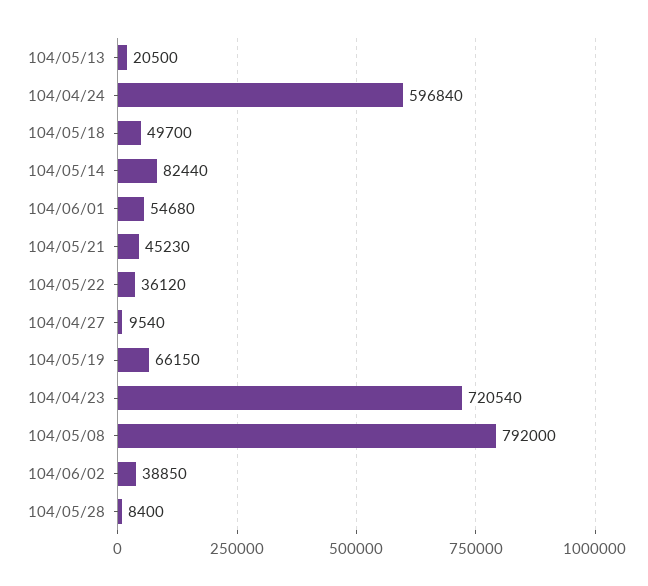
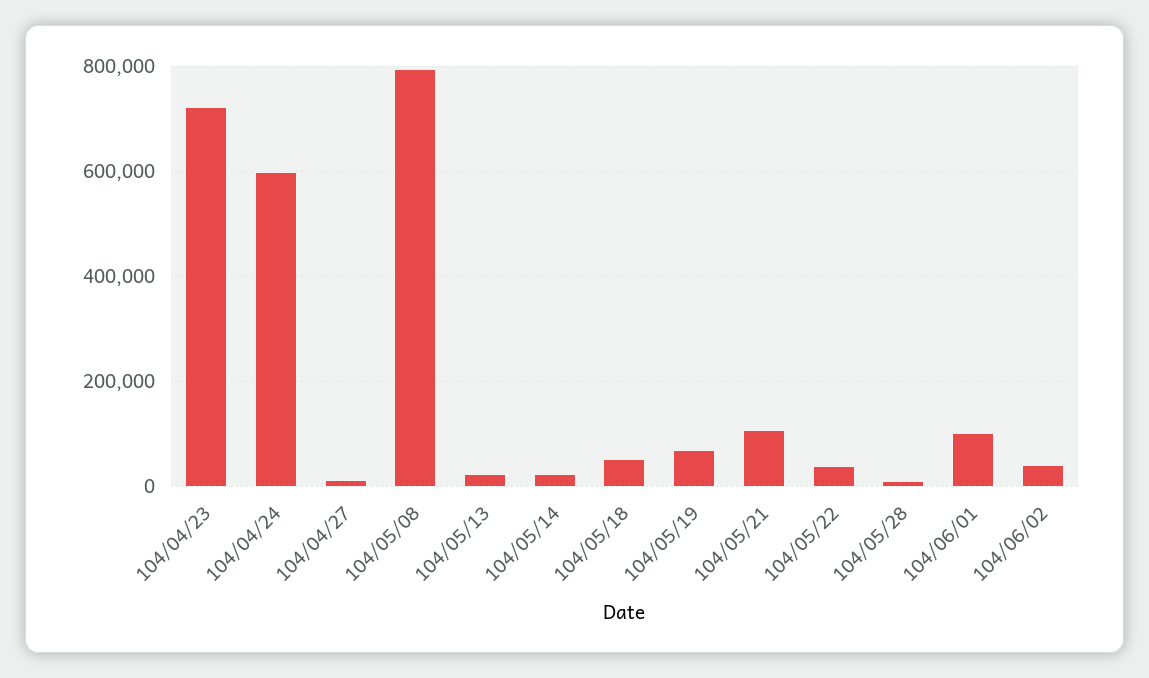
104/05/14: 82440 -> 20000
104/06/01: 54680 -> 100000
104/05/21: 45230 -> 100000

